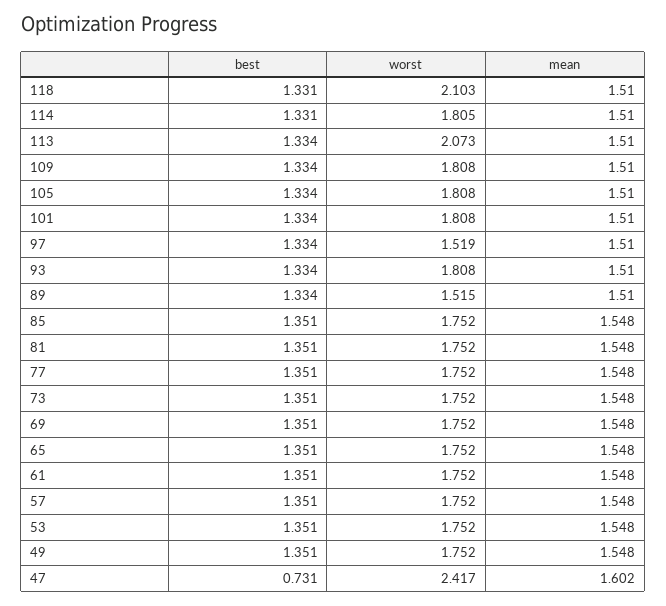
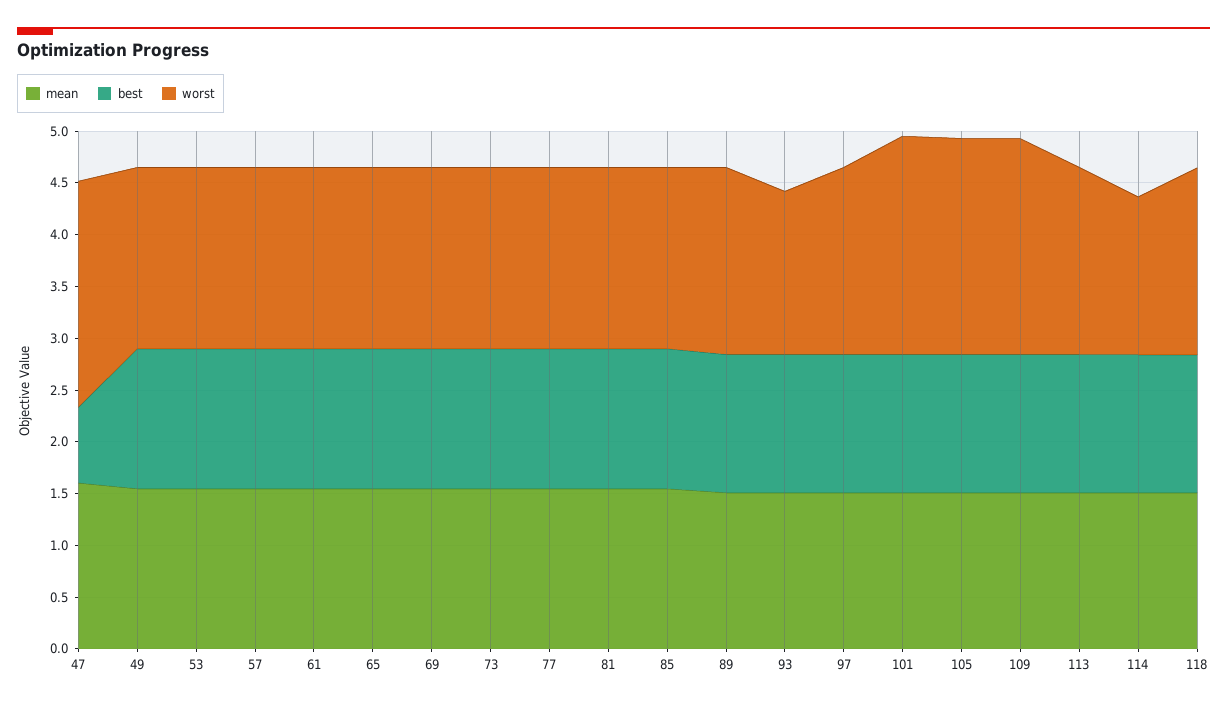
worst, 118: 2.103 -> 1.8
worst, 114: 1.805 -> 1.5
worst, 113: 2.073 -> 1.8
worst, 109: 1.808 -> 2.1
worst, 105: 1.808 -> 2.1
worst, 101: 1.808 -> 2.1
worst, 97: 1.519 -> 1.8
worst, 93: 1.808 -> 1.6
worst, 89: 1.515 -> 1.8
worst, 47: 2.417 -> 2.2

